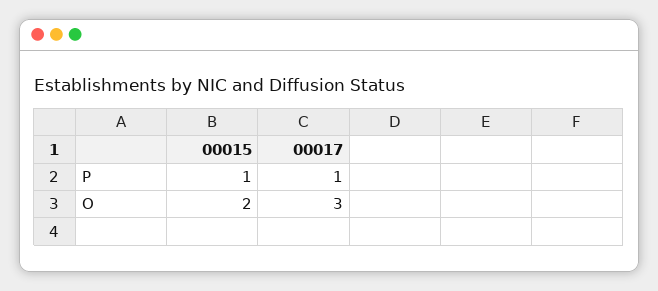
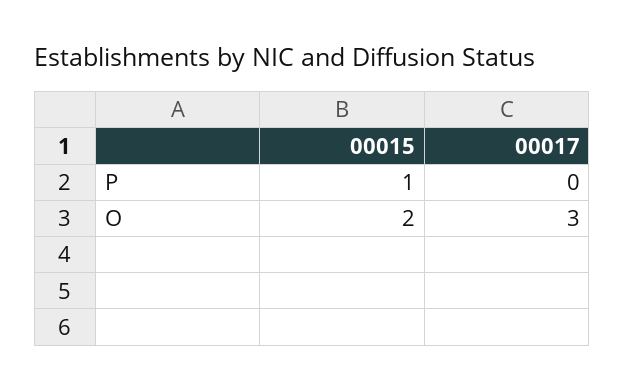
00017, P: 1 -> 0

